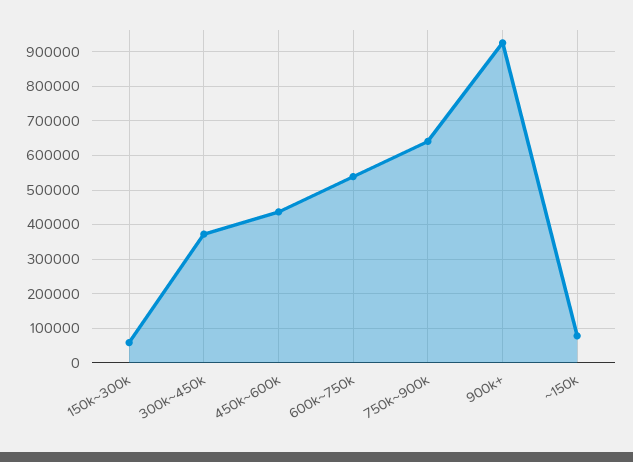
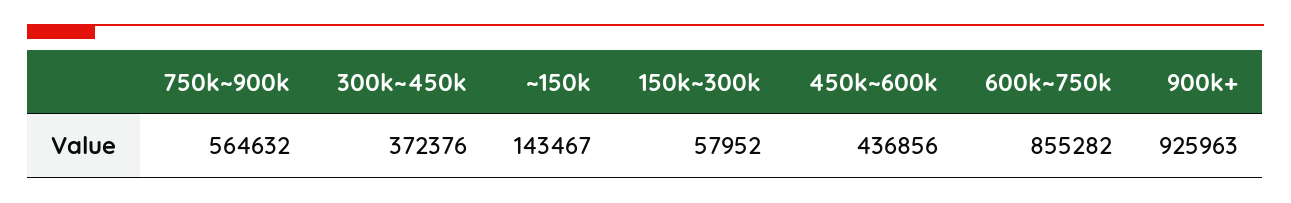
600k~750k: 540000 -> 855282
750k~900k: 640000 -> 564632
~150k: 80000 -> 143467

